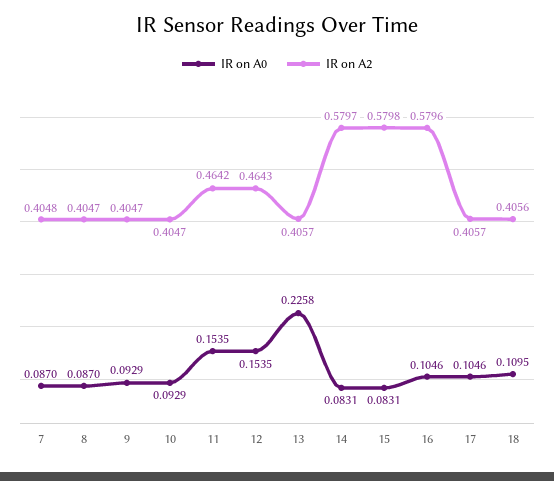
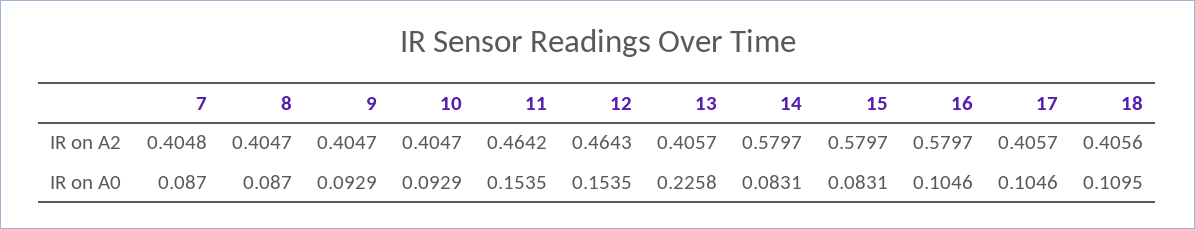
IR on A2, 15: 0.5798 -> 0.5797
IR on A2, 16: 0.5796 -> 0.5797

